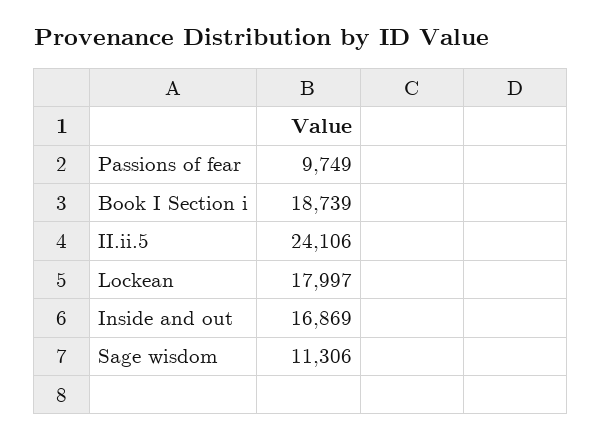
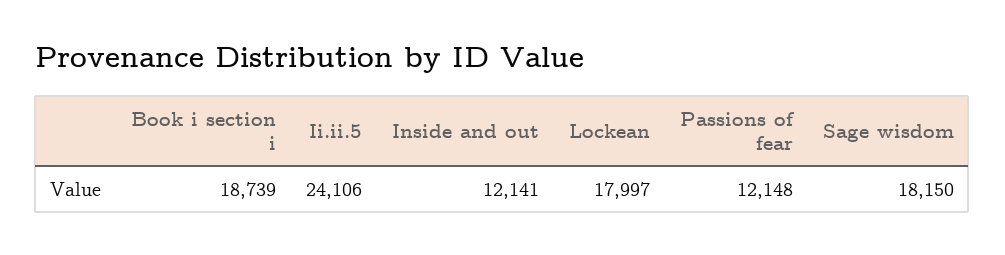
Passions of fear: 9749 -> 12148
Inside and out: 16869 -> 12141
Sage wisdom: 11306 -> 18150

